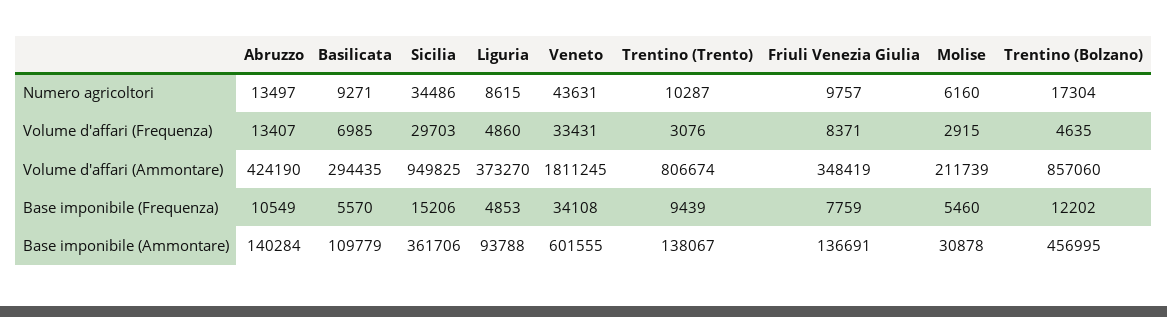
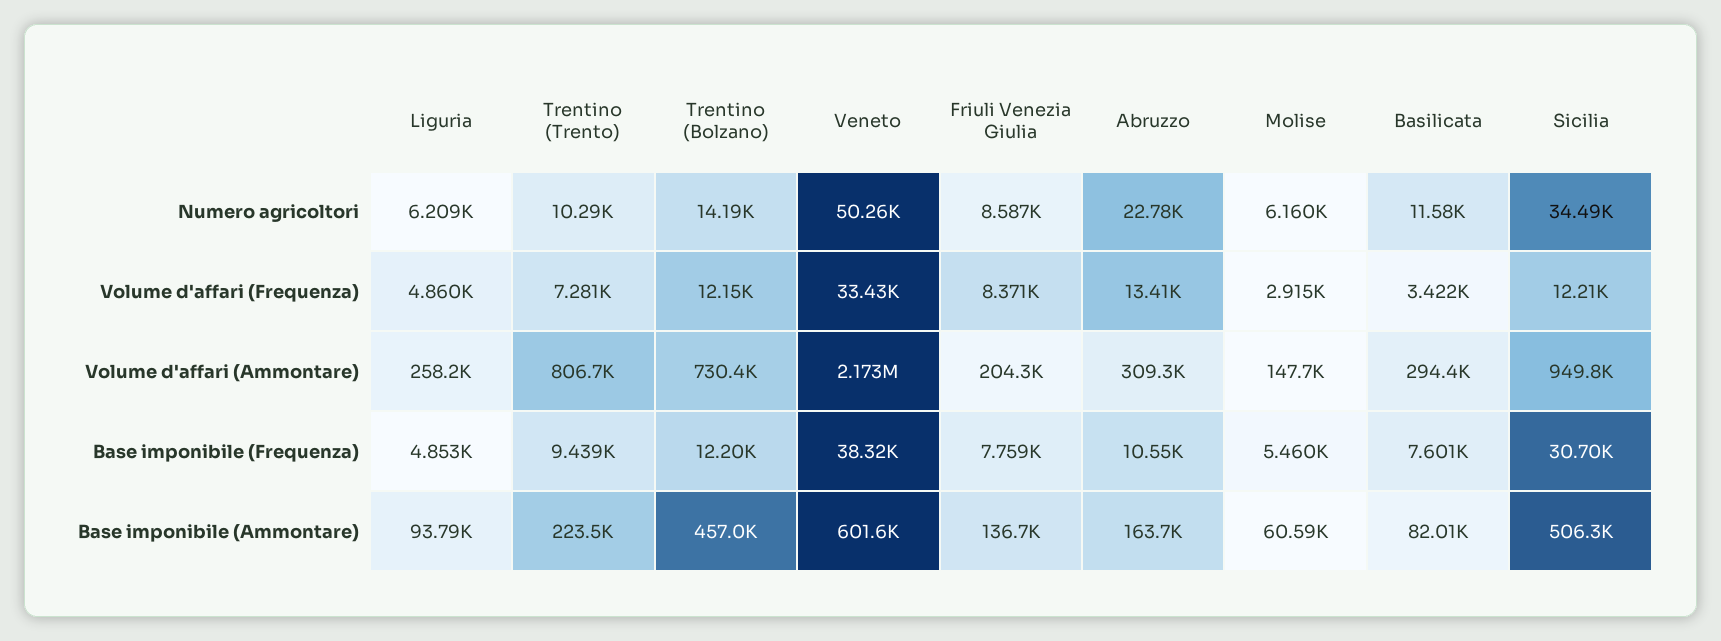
Abruzzo, Numero agricoltori: 13497 -> 22780
Basilicata, Numero agricoltori: 9271 -> 11580
Liguria, Numero agricoltori: 8615 -> 6209
Veneto, Numero agricoltori: 43631 -> 50260
Friuli Venezia Giulia, Numero agricoltori: 9757 -> 8587
Trentino (Bolzano), Numero agricoltori: 17304 -> 14190
Basilicata, Volume d'affari (Frequenza): 6985 -> 3422
Sicilia, Volume d'affari (Frequenza): 29703 -> 12210
Trentino (Trento), Volume d'affari (Frequenza): 3076 -> 7281
Trentino (Bolzano), Volume d'affari (Frequenza): 4635 -> 12150
Abruzzo, Volume d'affari (Ammontare): 424190 -> 309300
Liguria, Volume d'affari (Ammontare): 373270 -> 258200
Veneto, Volume d'affari (Ammontare): 1811245 -> 2173000
Friuli Venezia Giulia, Volume d'affari (Ammontare): 348419 -> 204300
Molise, Volume d'affari (Ammontare): 211739 -> 147700
Trentino (Bolzano), Volume d'affari (Ammontare): 857060 -> 730400
Basilicata, Base imponibile (Frequenza): 5570 -> 7601
Sicilia, Base imponibile (Frequenza): 15206 -> 30700
Veneto, Base imponibile (Frequenza): 34108 -> 38320
Abruzzo, Base imponibile (Ammontare): 140284 -> 163700
Basilicata, Base imponibile (Ammontare): 109779 -> 82010
Sicilia, Base imponibile (Ammontare): 361706 -> 506300
Trentino (Trento), Base imponibile (Ammontare): 138067 -> 223500
Molise, Base imponibile (Ammontare): 30878 -> 60590

